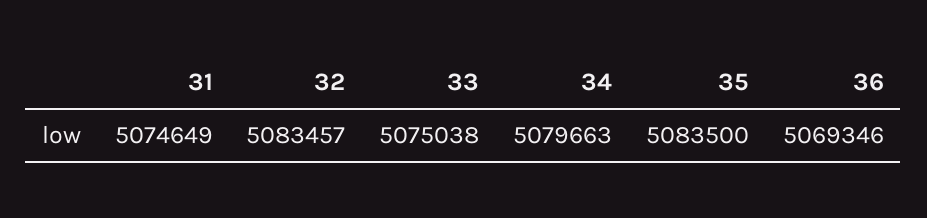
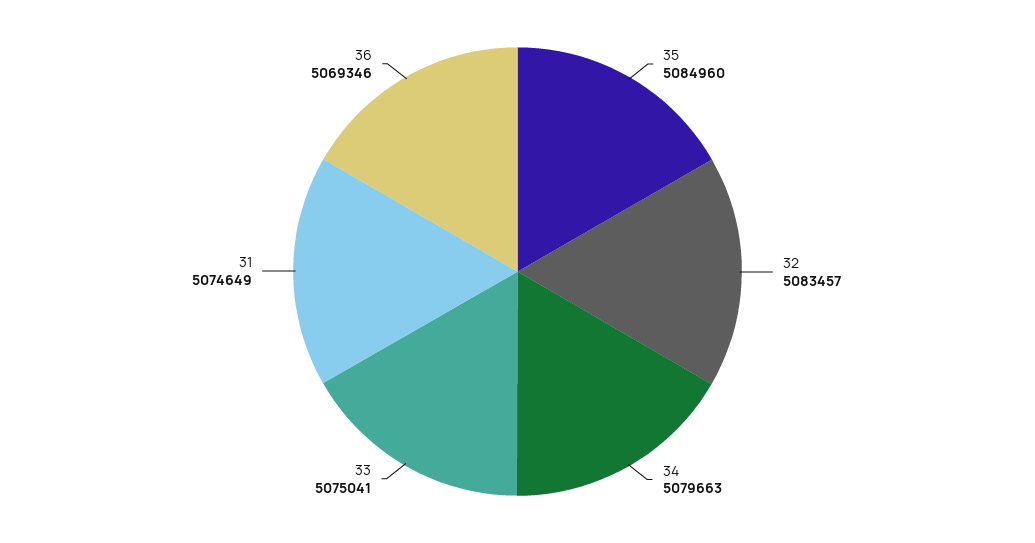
33: 5075038 -> 5075041
35: 5083500 -> 5084960

